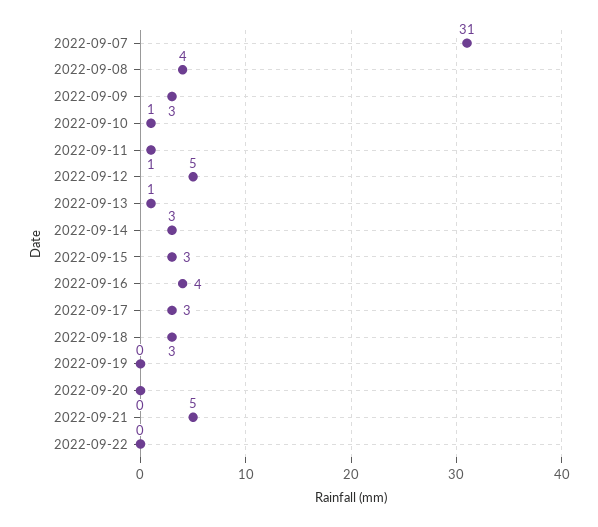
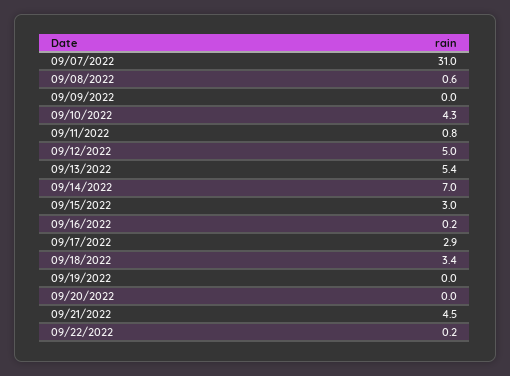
2022-09-08: 4 -> 0.6
2022-09-09: 3 -> 0
2022-09-10: 1 -> 4.3
2022-09-13: 1 -> 5.4
2022-09-14: 3 -> 7
2022-09-16: 4 -> 0.2

